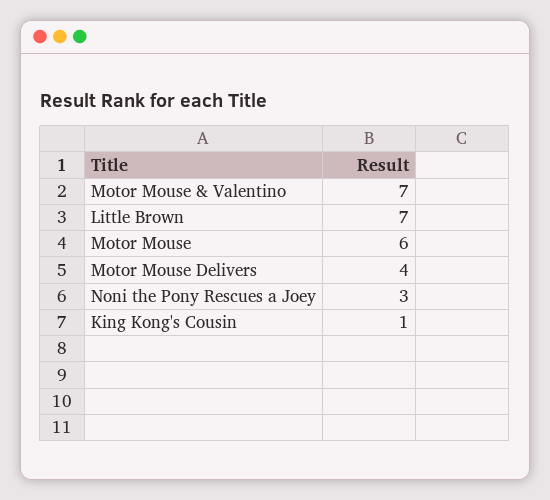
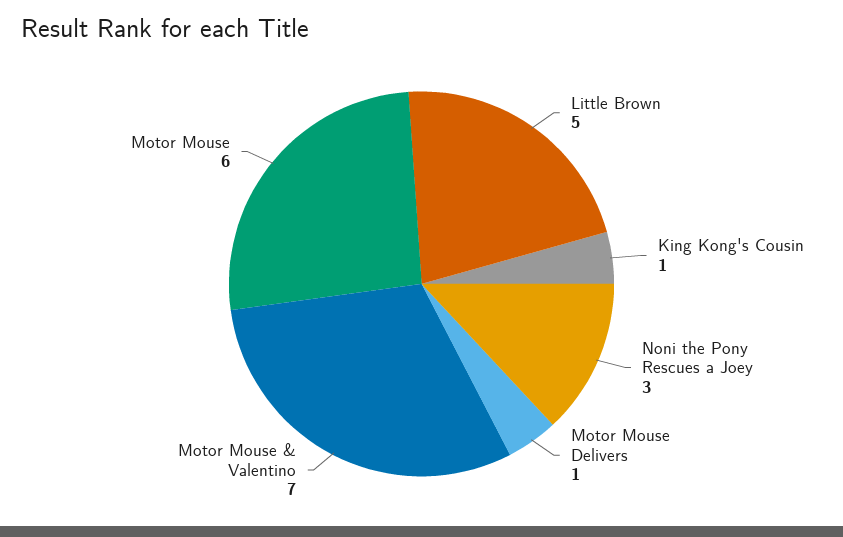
Little Brown: 7 -> 5
Motor Mouse Delivers: 4 -> 1

